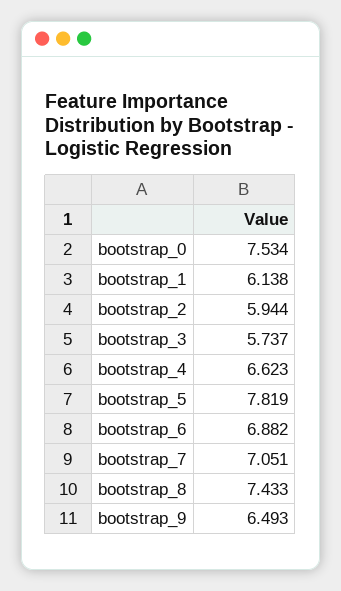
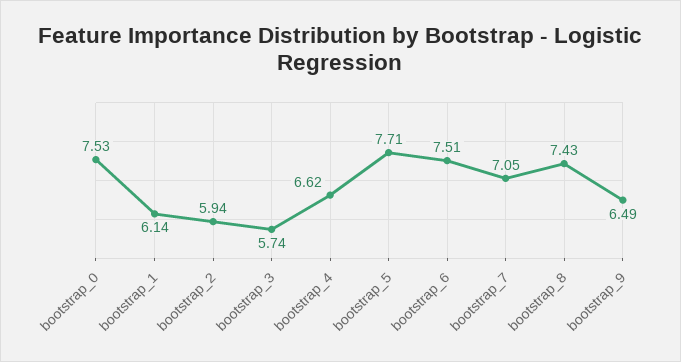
bootstrap_5: 7.819 -> 7.71
bootstrap_6: 6.882 -> 7.51

